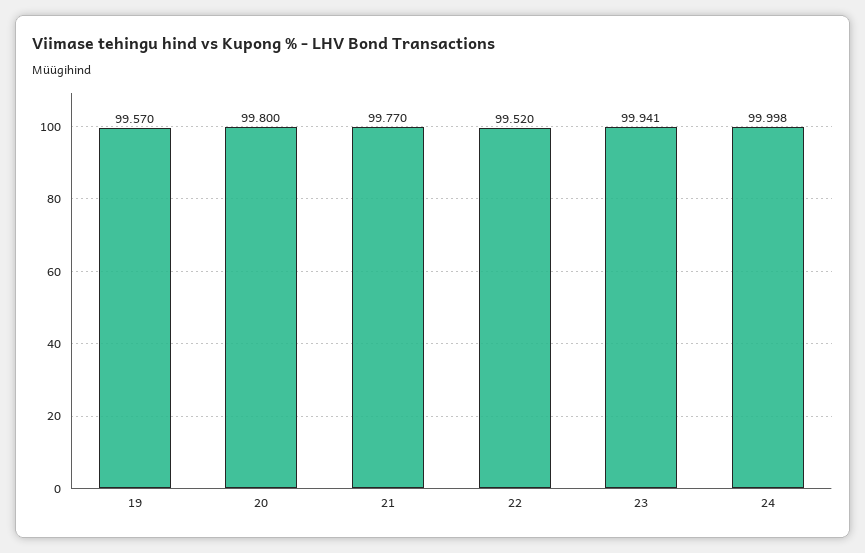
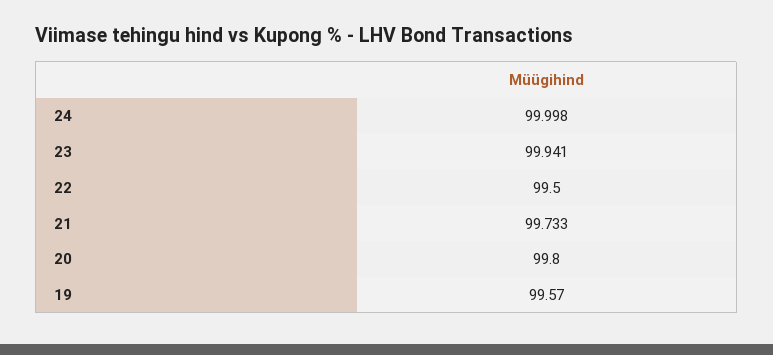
21: 99.77 -> 99.733
22: 99.52 -> 99.5

